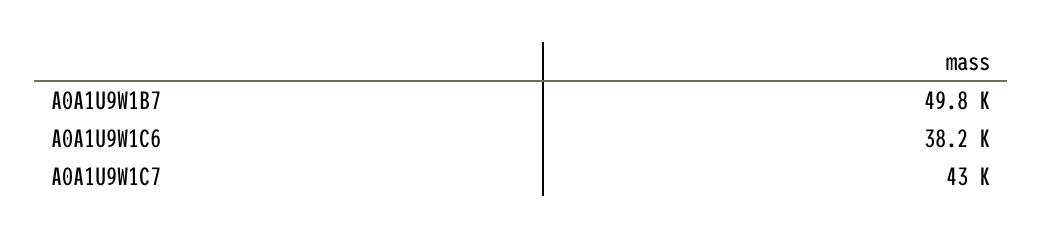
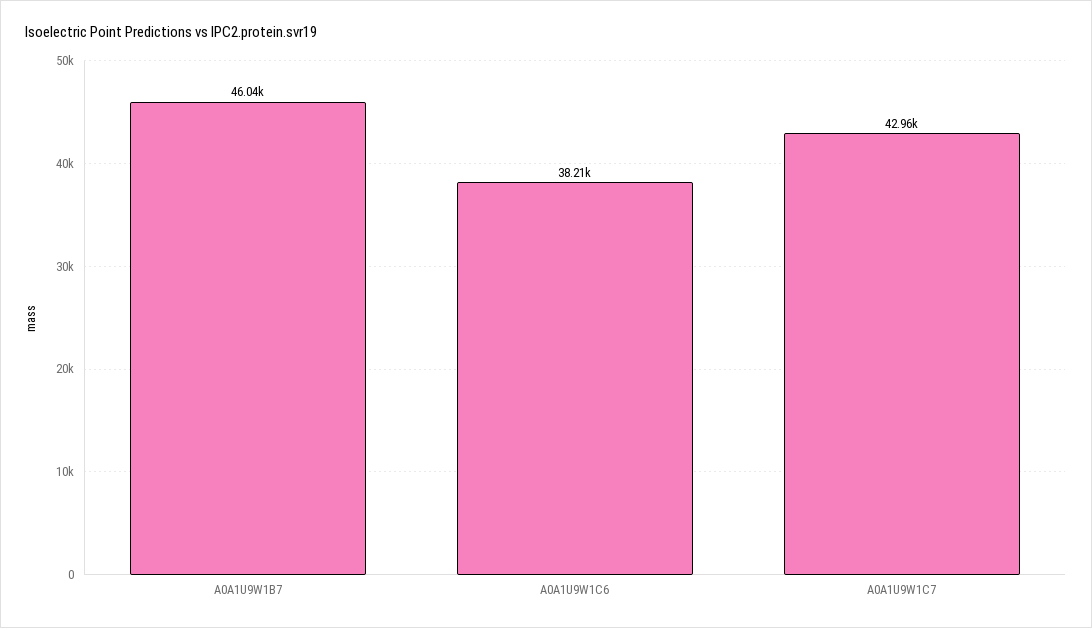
A0A1U9W1B7: 49800 -> 46040

